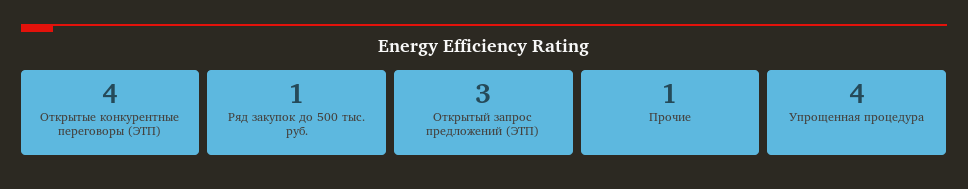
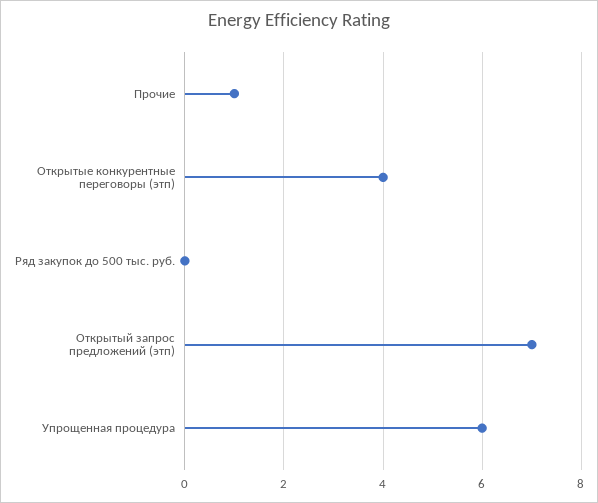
Ряд закупок до 500 тыс. руб.: 1 -> 0
Открытый запрос предложений (ЭТП): 3 -> 7
Упрощенная процедура: 4 -> 6

